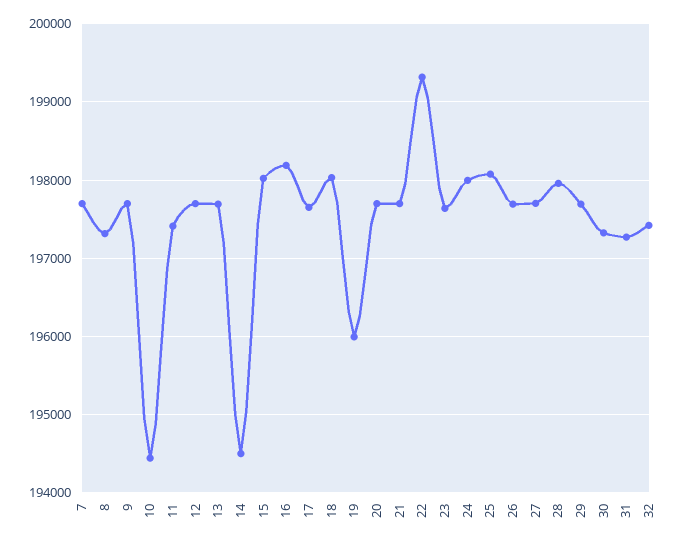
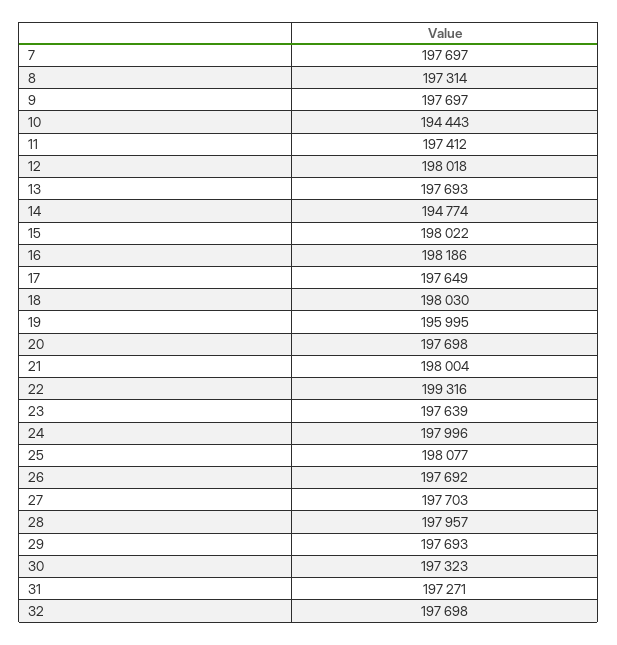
12: 197700 -> 198018
14: 194500 -> 194774
21: 197700 -> 198004
32: 197400 -> 197698

